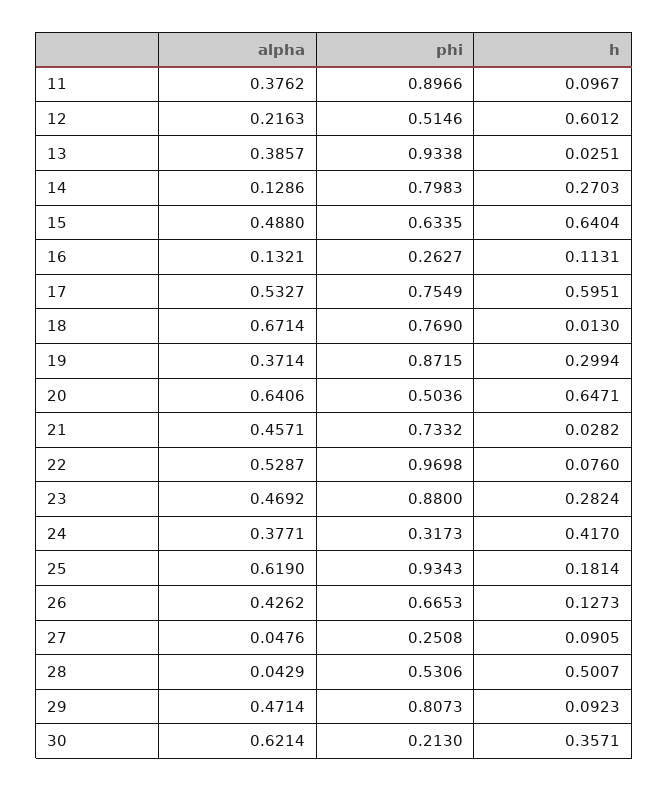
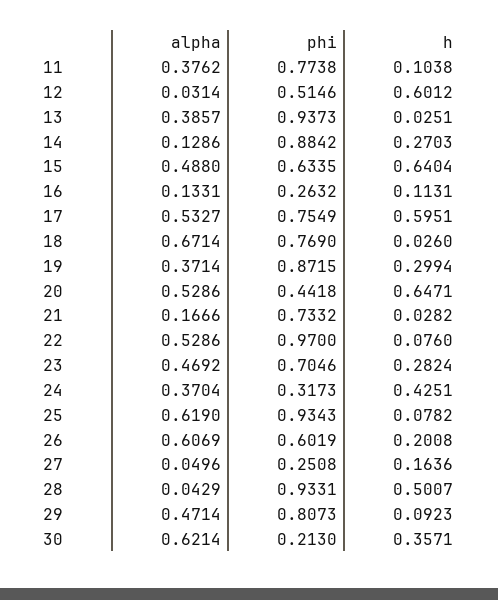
phi, 11: 0.8966 -> 0.7738
h, 11: 0.0967 -> 0.1038
alpha, 12: 0.2163 -> 0.0314
phi, 13: 0.9338 -> 0.9373
phi, 14: 0.7983 -> 0.8842
alpha, 16: 0.1321 -> 0.1331
phi, 16: 0.2627 -> 0.2632
h, 18: 0.013 -> 0.026
alpha, 20: 0.6406 -> 0.5286
phi, 20: 0.5036 -> 0.4418
alpha, 21: 0.4571 -> 0.1666
alpha, 22: 0.5287 -> 0.5286
phi, 22: 0.9698 -> 0.97
phi, 23: 0.88 -> 0.7046
alpha, 24: 0.3771 -> 0.3704
h, 24: 0.417 -> 0.4251
h, 25: 0.1814 -> 0.0782
alpha, 26: 0.4262 -> 0.6069
phi, 26: 0.6653 -> 0.6019
h, 26: 0.1273 -> 0.2008
alpha, 27: 0.0476 -> 0.0496
h, 27: 0.0905 -> 0.1636
phi, 28: 0.5306 -> 0.9331

